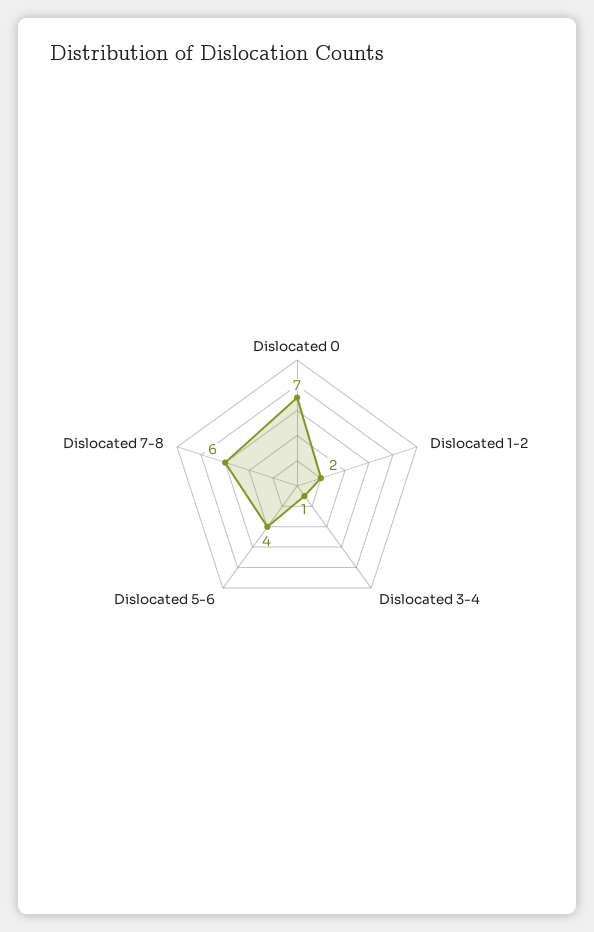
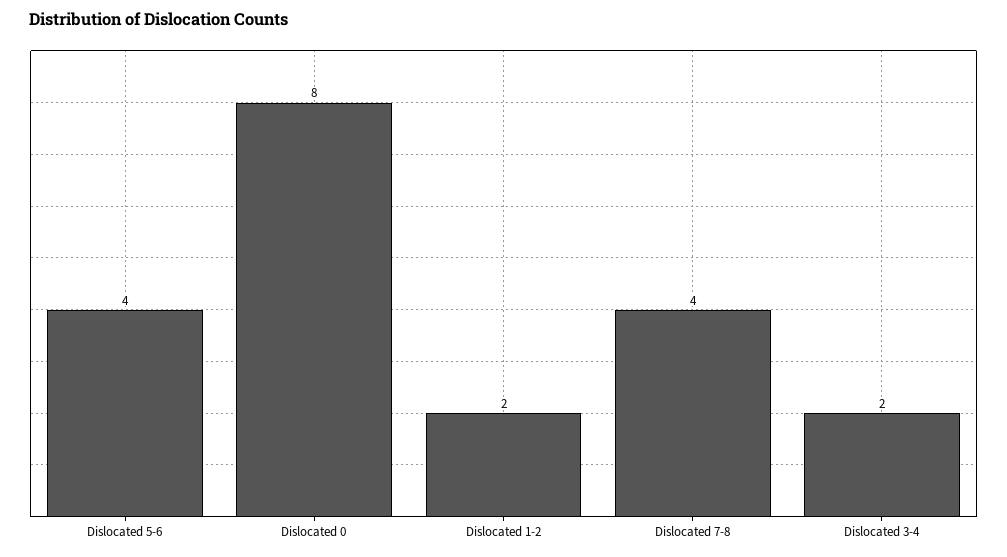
Dislocated 0: 7 -> 8
Dislocated 3-4: 1 -> 2
Dislocated 7-8: 6 -> 4

